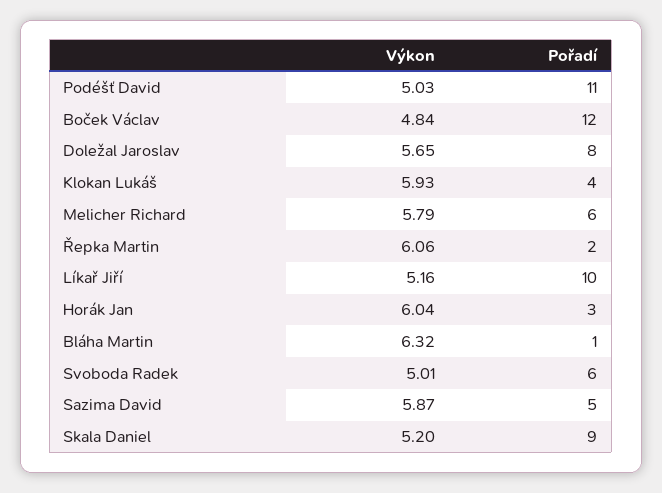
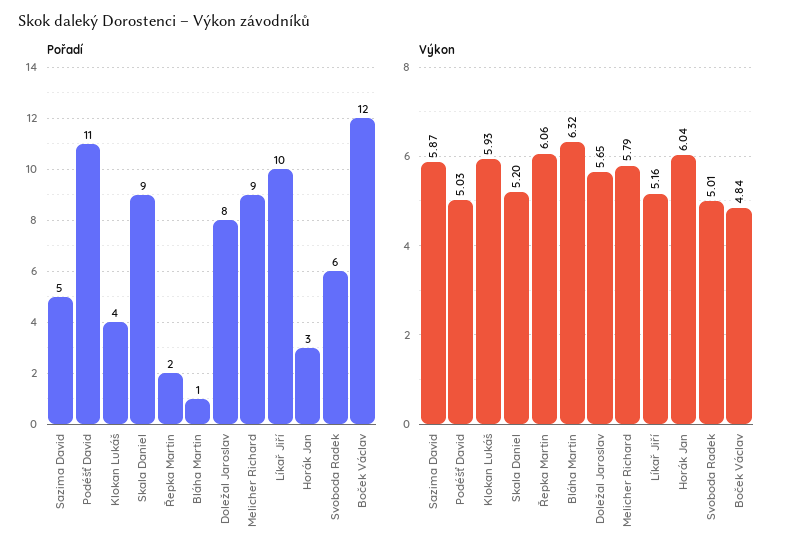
Pořadí, Melicher Richard: 6 -> 9

